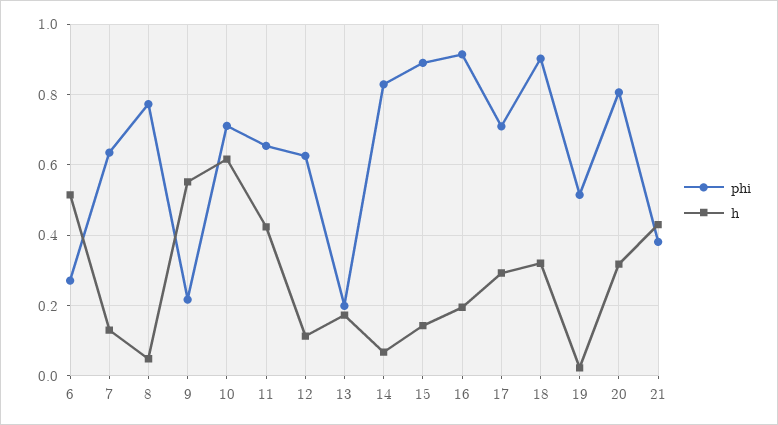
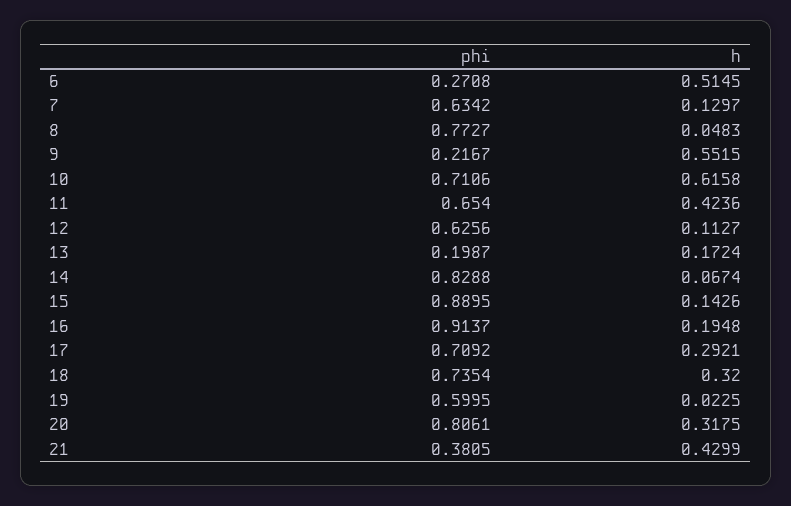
phi, 18: 0.9 -> 0.7354
phi, 19: 0.52 -> 0.5995

